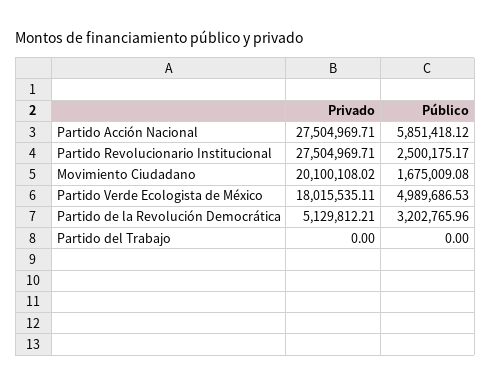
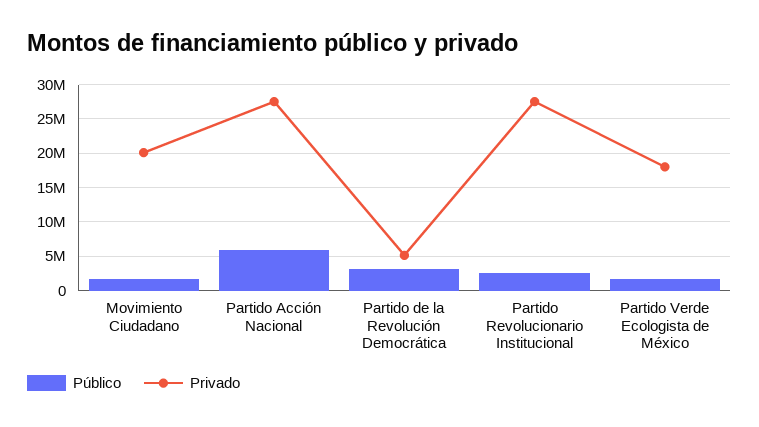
Público, Partido Verde Ecologista de México: 4989686.53 -> 2000000
Privado, Partido del Trabajo: 0 -> none
Público, Partido del Trabajo: 0 -> none

